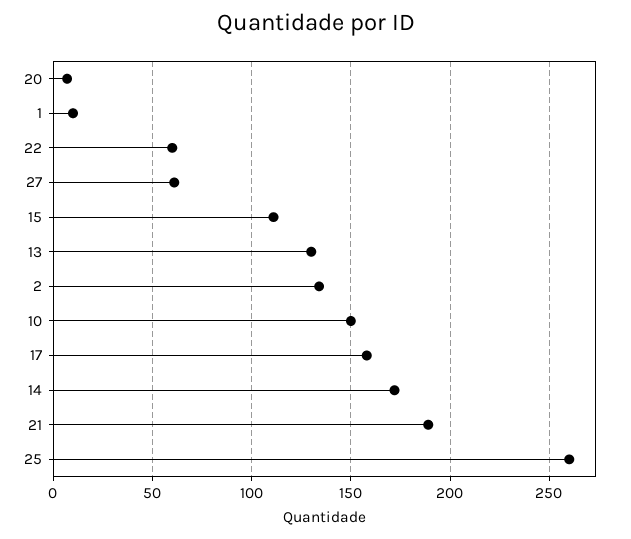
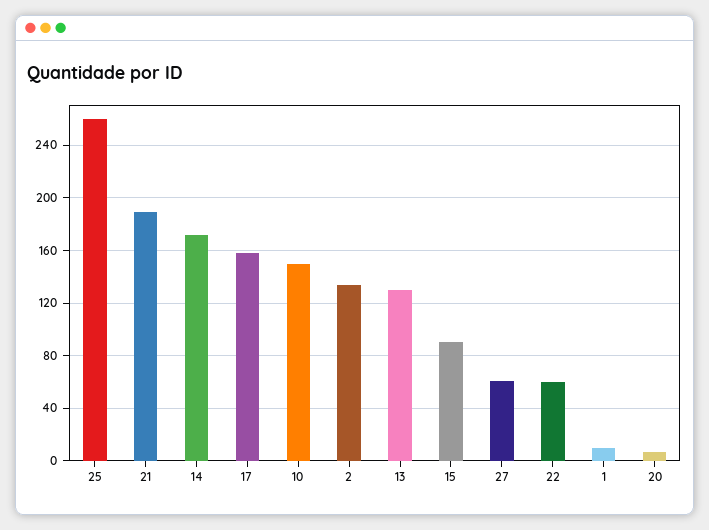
15: 110 -> 90

